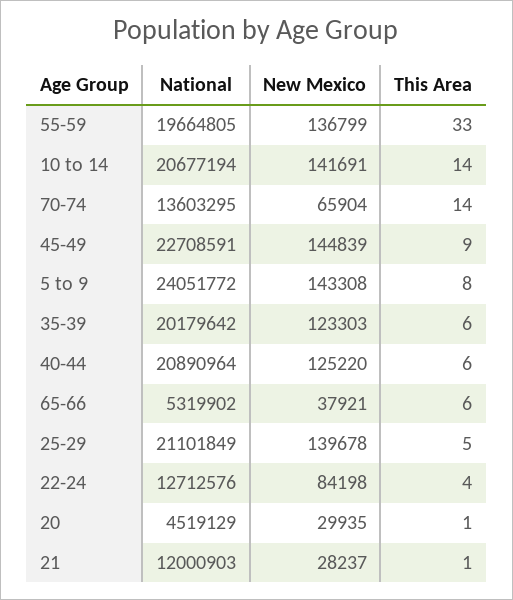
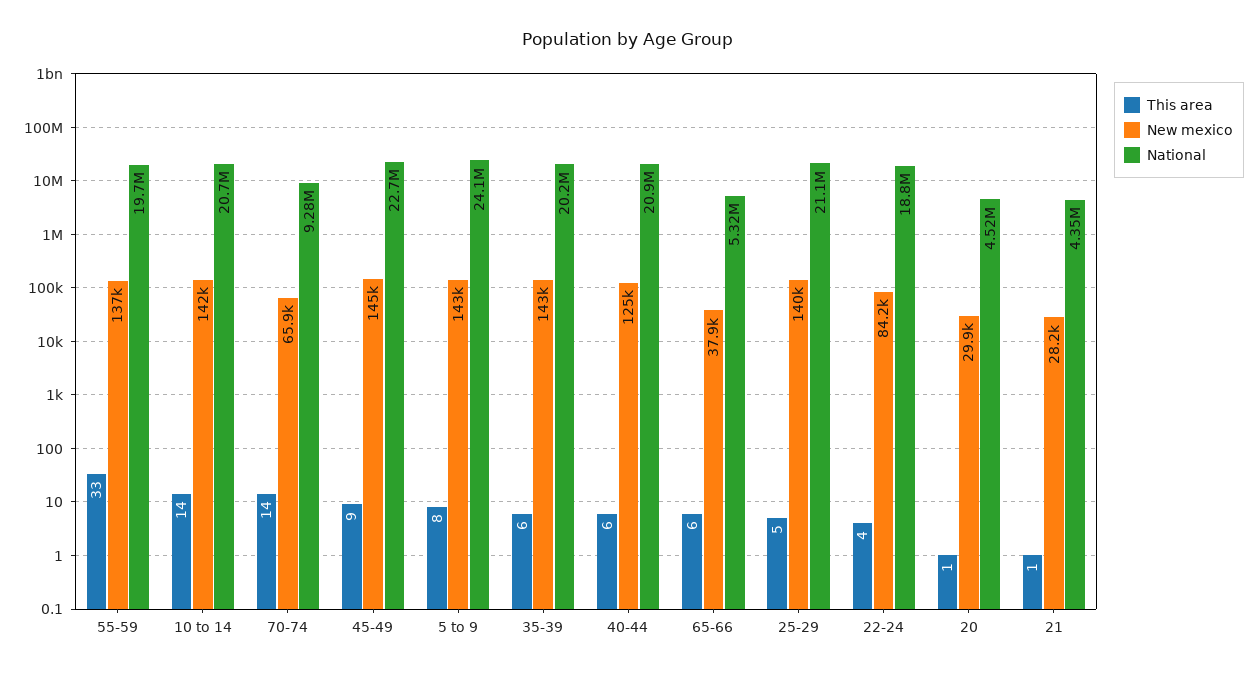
National, 70-74: 13603295 -> 9280000
New Mexico, 35-39: 123303 -> 143000
National, 22-24: 12712576 -> 18800000
National, 21: 12000903 -> 4350000

